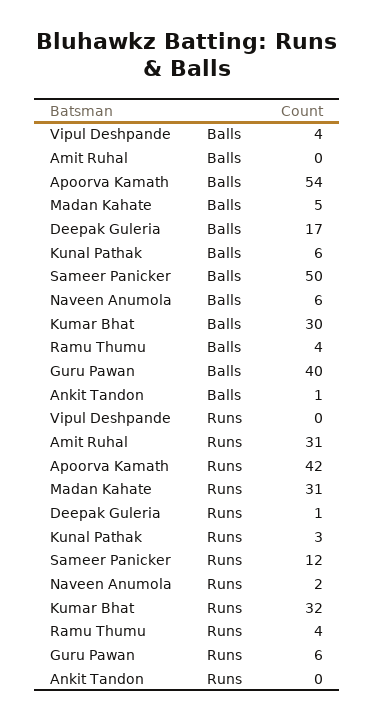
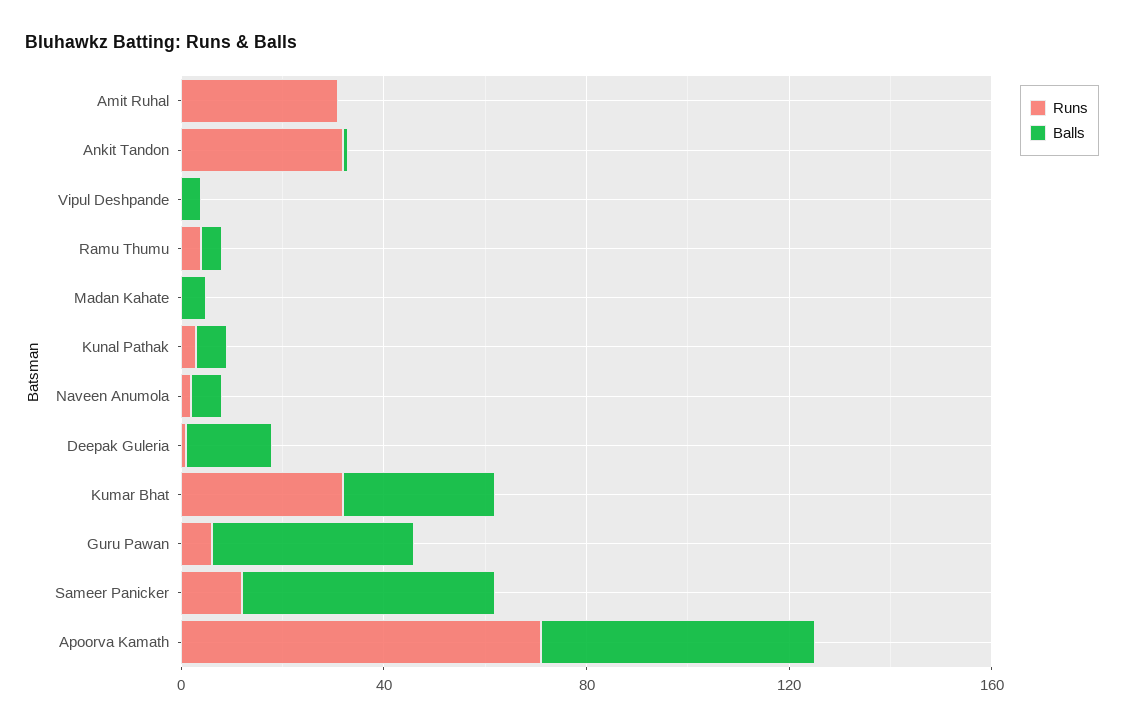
Runs, Apoorva Kamath: 42 -> 70
Runs, Madan Kahate: 31 -> 0
Runs, Ankit Tandon: 0 -> 30

